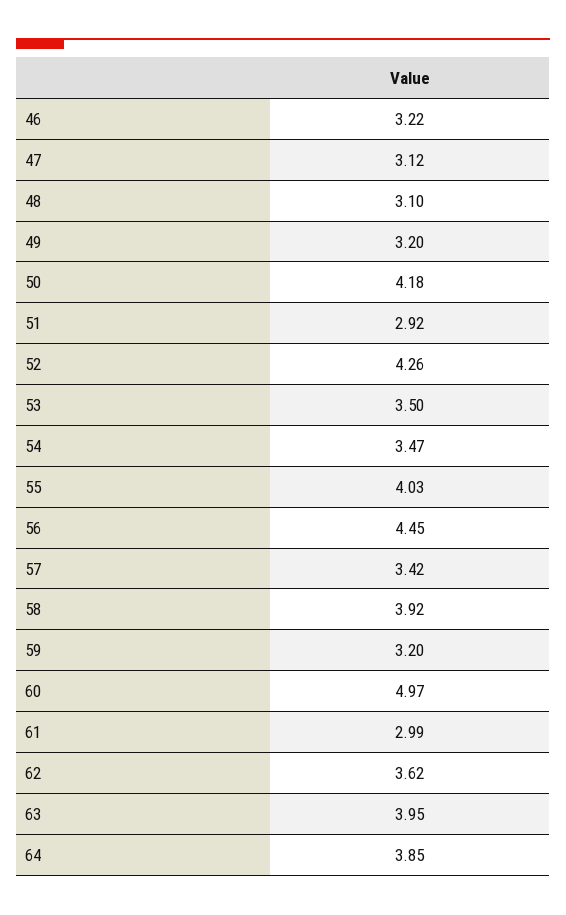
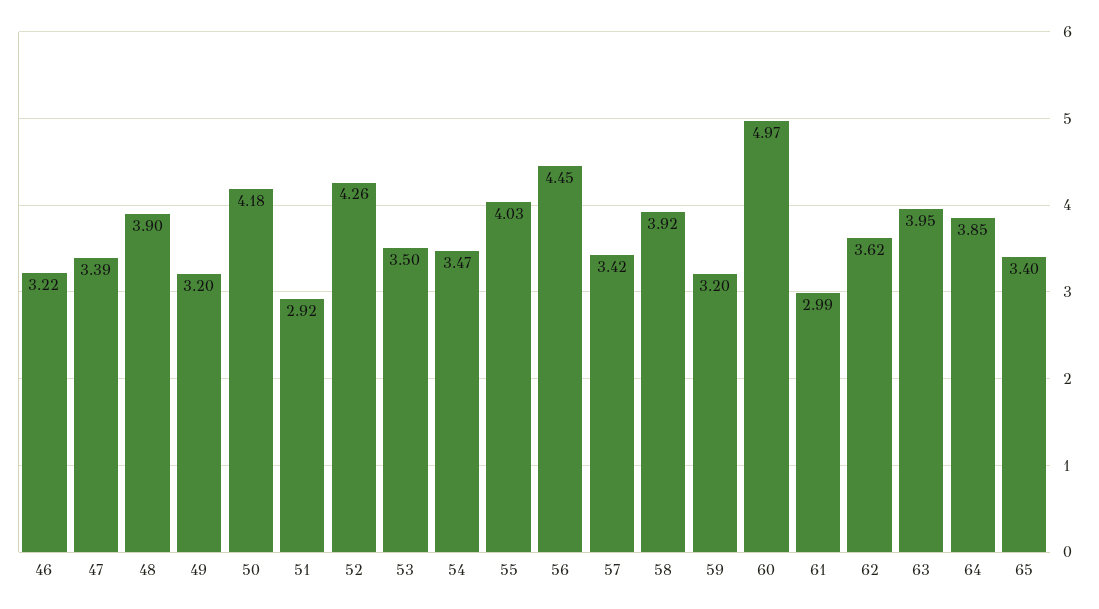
47: 3.12 -> 3.39
48: 3.1 -> 3.9
65: none -> 3.4

